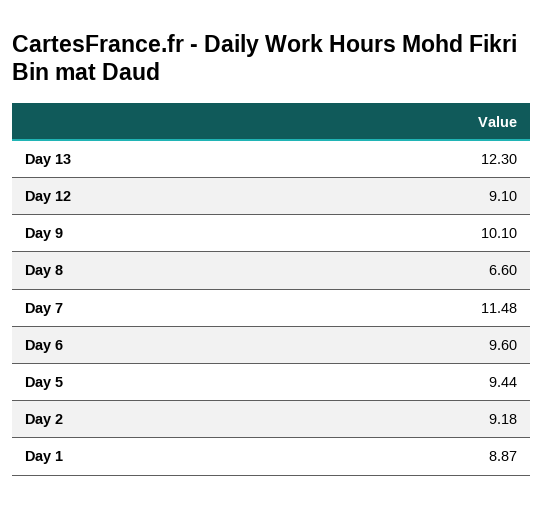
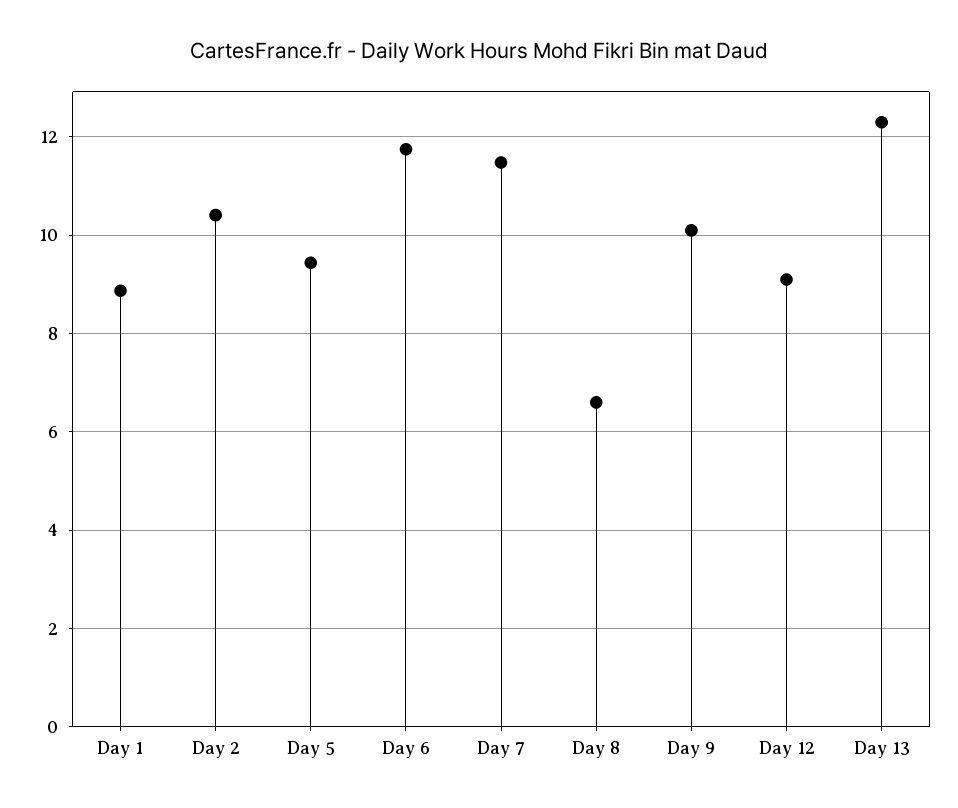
Day 6: 9.6 -> 11.8
Day 2: 9.18 -> 10.4

